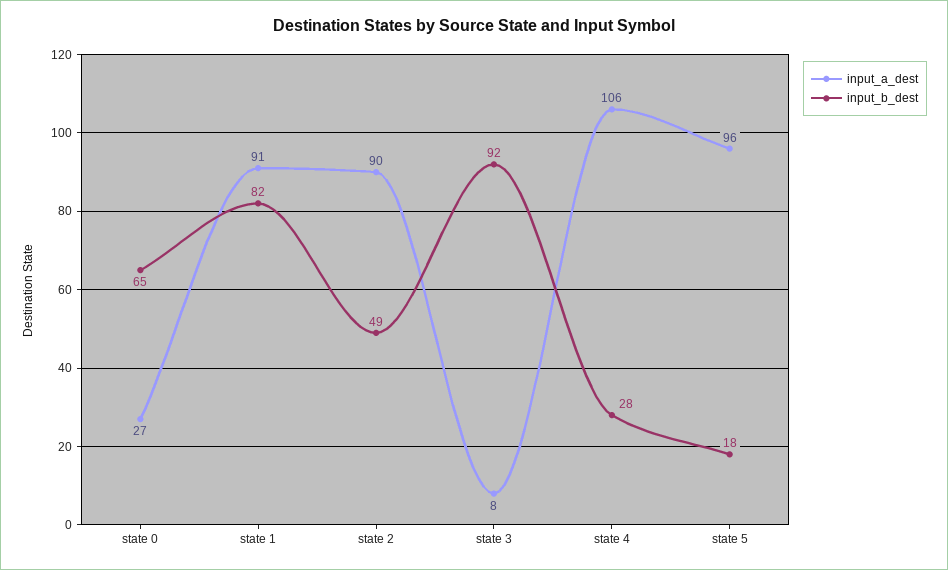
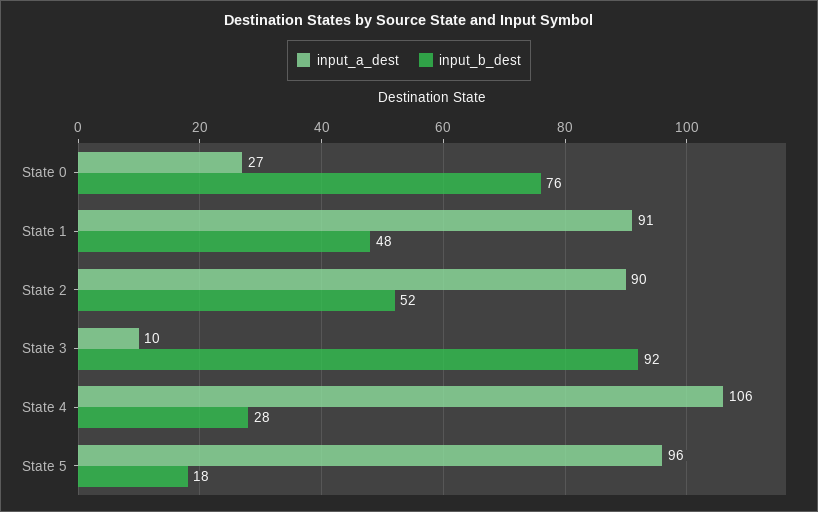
input_b_dest, state 0: 65 -> 76
input_b_dest, state 1: 82 -> 48
input_b_dest, state 2: 49 -> 52
input_a_dest, state 3: 8 -> 10

